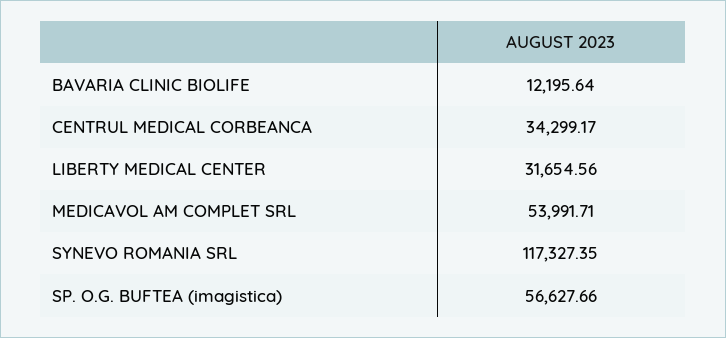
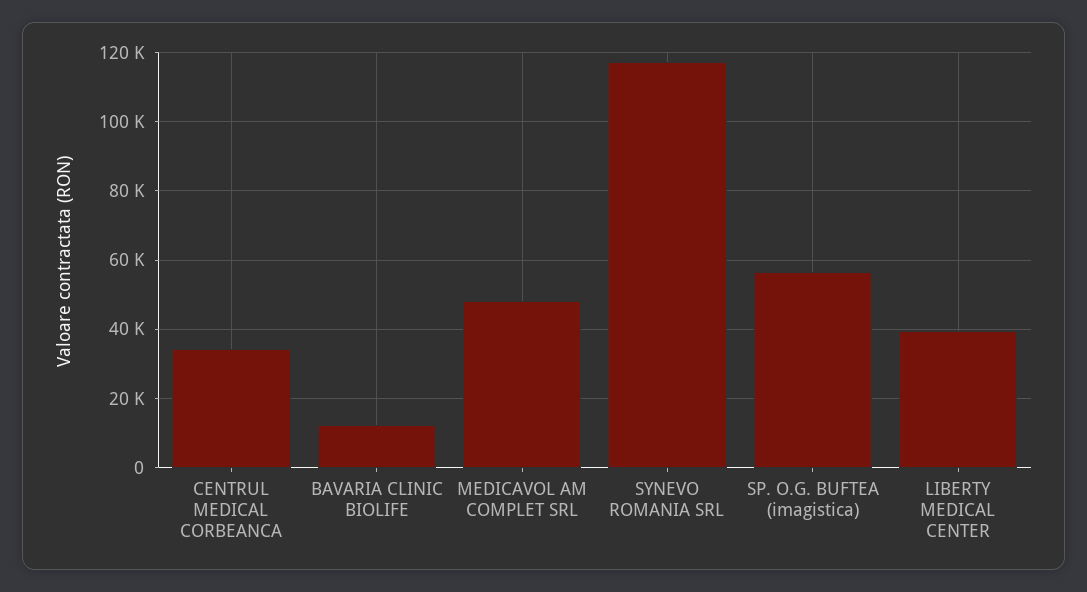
LIBERTY MEDICAL CENTER: 31654.56 -> 40000
MEDICAVOL AM COMPLET SRL: 53991.71 -> 48000

